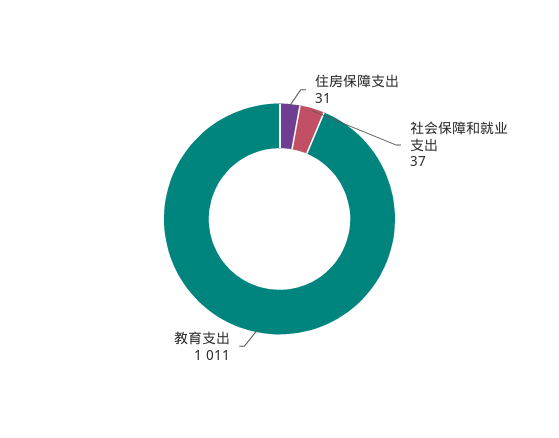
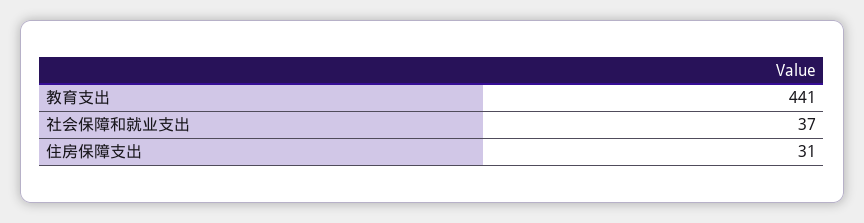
教育支出: 1011 -> 441

